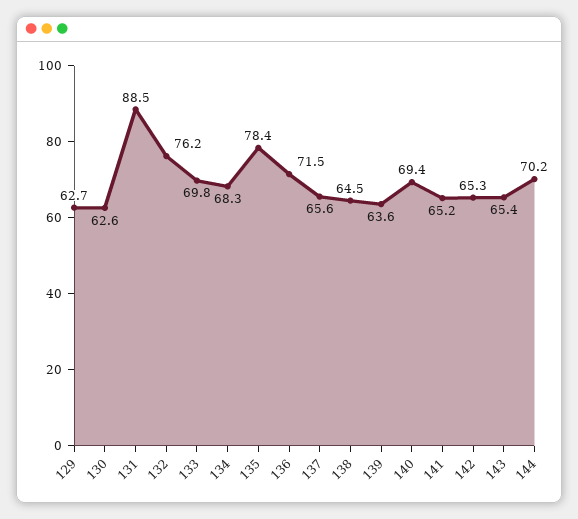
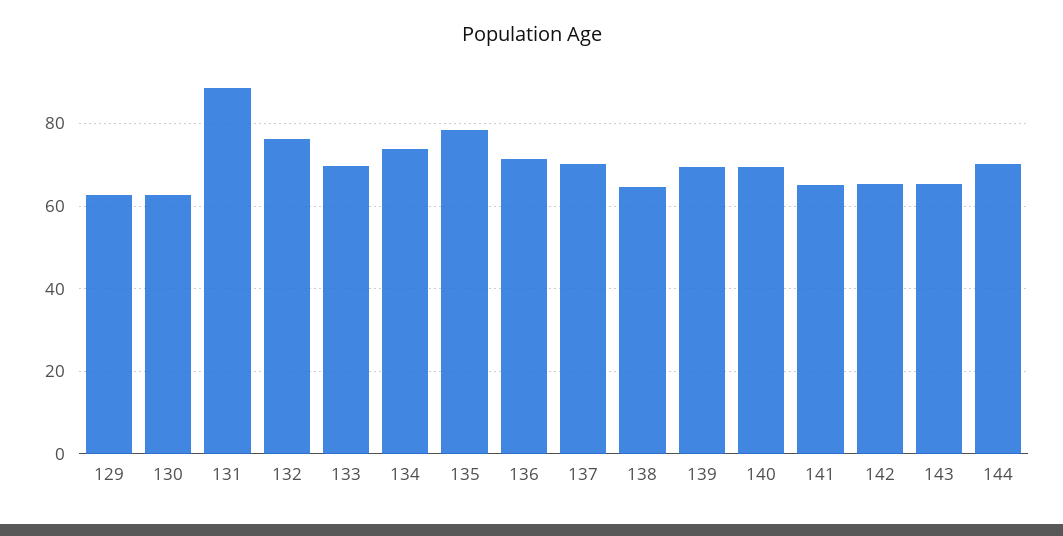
134: 68.3 -> 74
137: 65.6 -> 70
139: 63.6 -> 70

